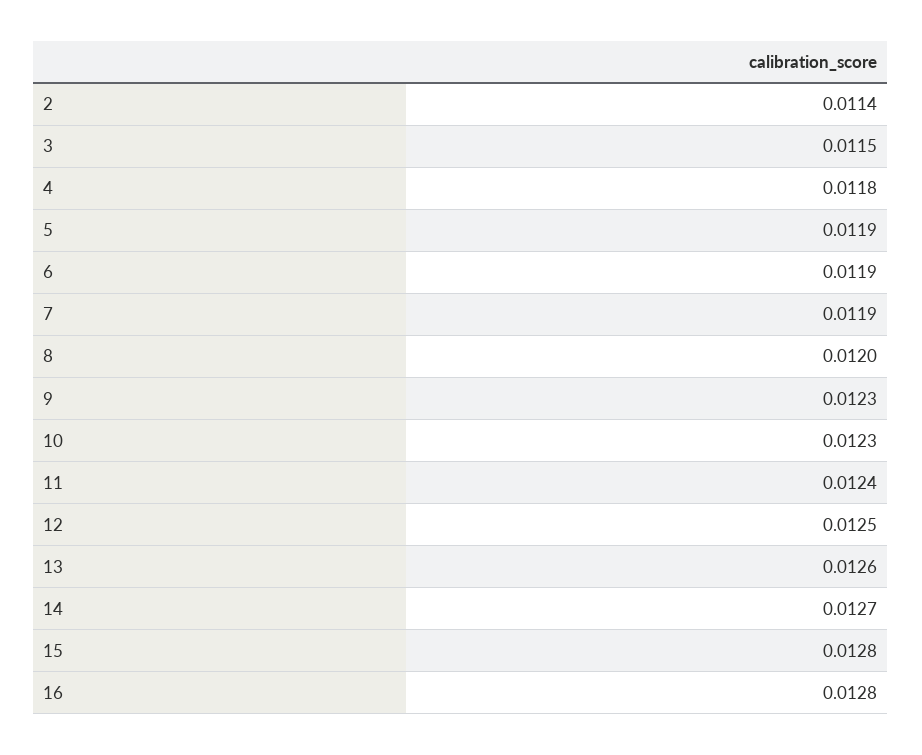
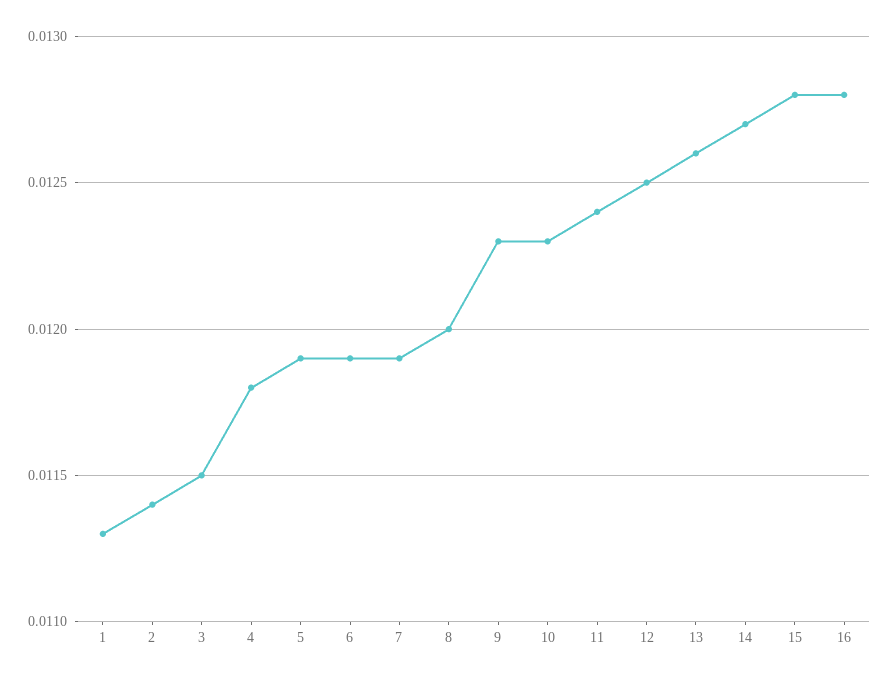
1: none -> 0.0113

